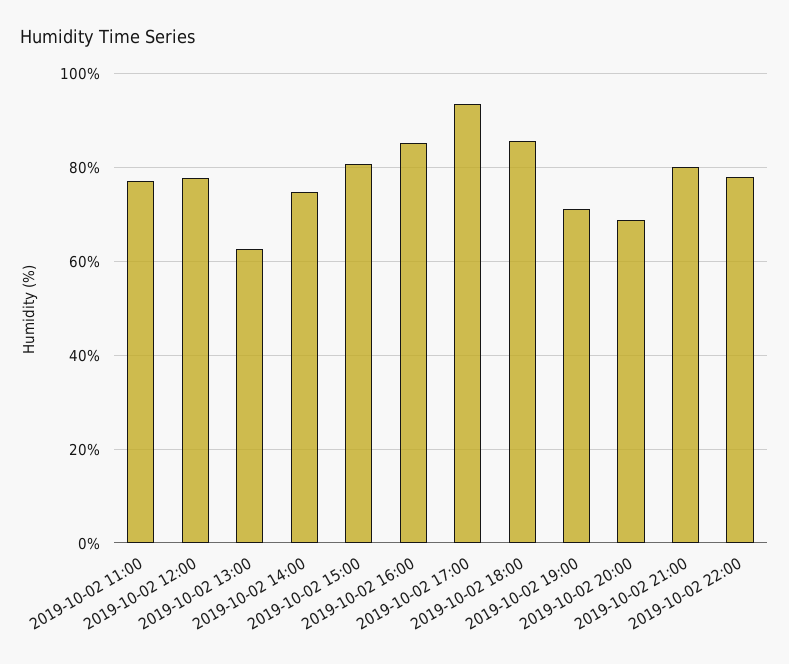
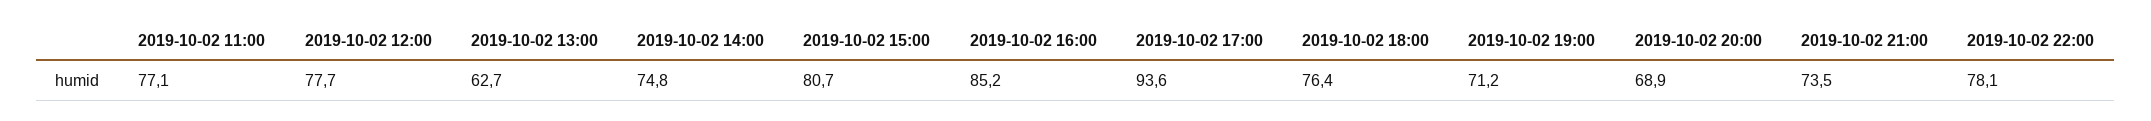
2019-10-02 18:00: 86 -> 76.4
2019-10-02 21:00: 80 -> 73.5

